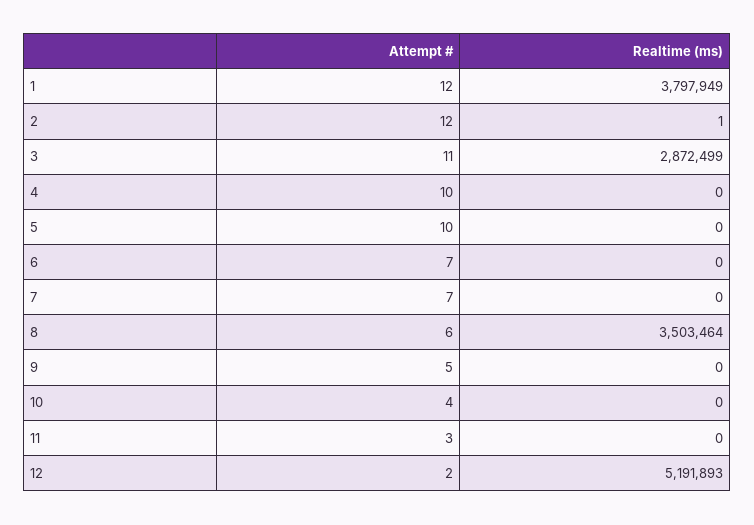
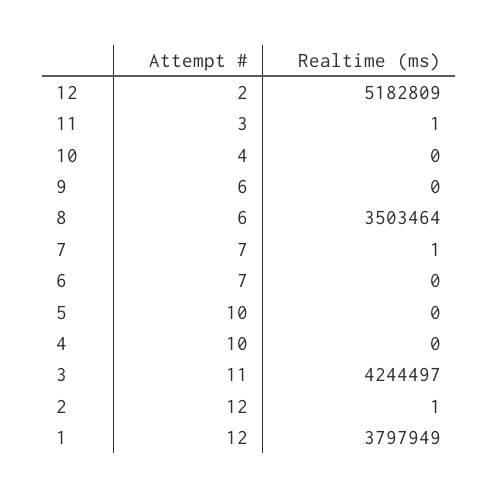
Realtime (ms), 3: 2872499 -> 4244497
Realtime (ms), 7: 0 -> 1
Attempt #, 9: 5 -> 6
Realtime (ms), 11: 0 -> 1
Realtime (ms), 12: 5191893 -> 5182809

